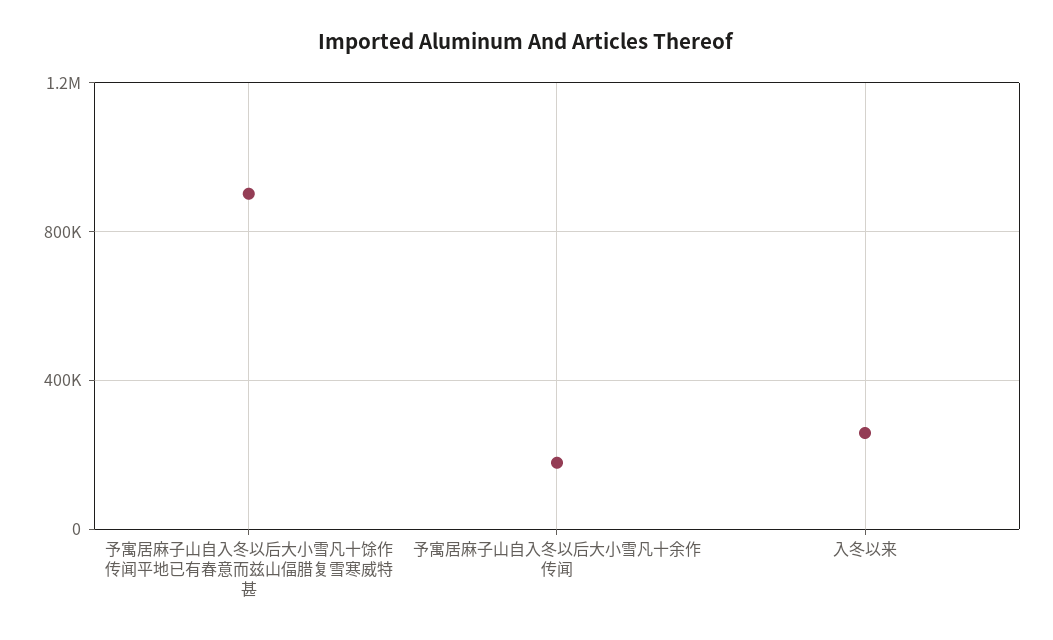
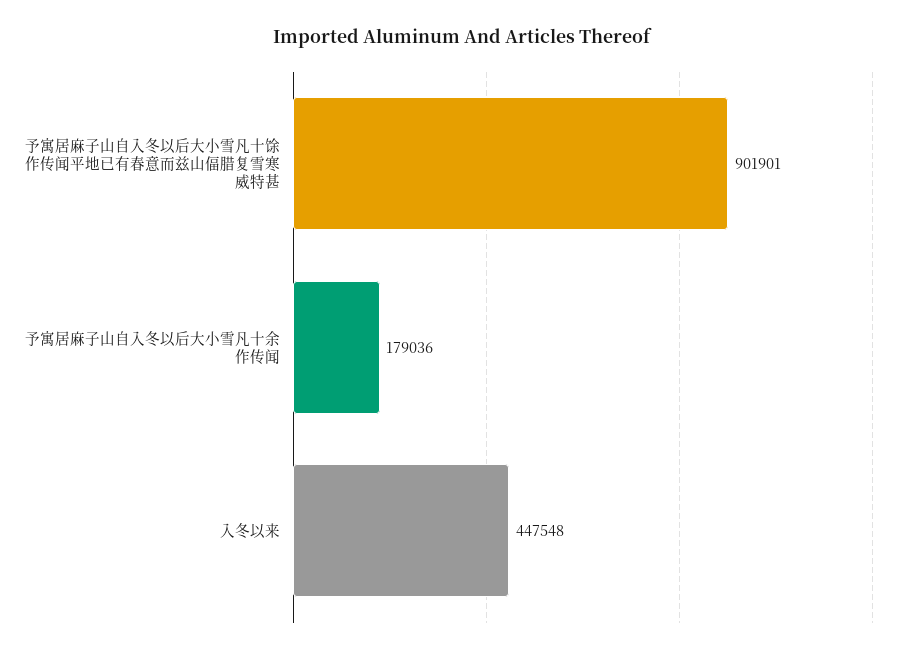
入冬以来: 250000 -> 447548

